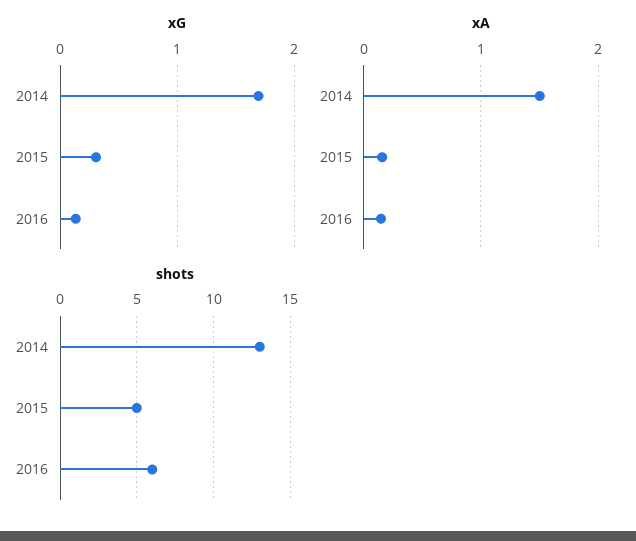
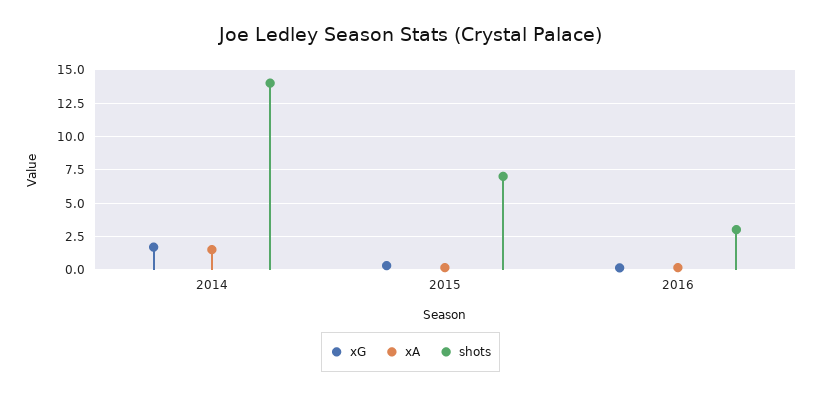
shots, 2014: 13 -> 14
shots, 2015: 5 -> 7
shots, 2016: 6 -> 3

